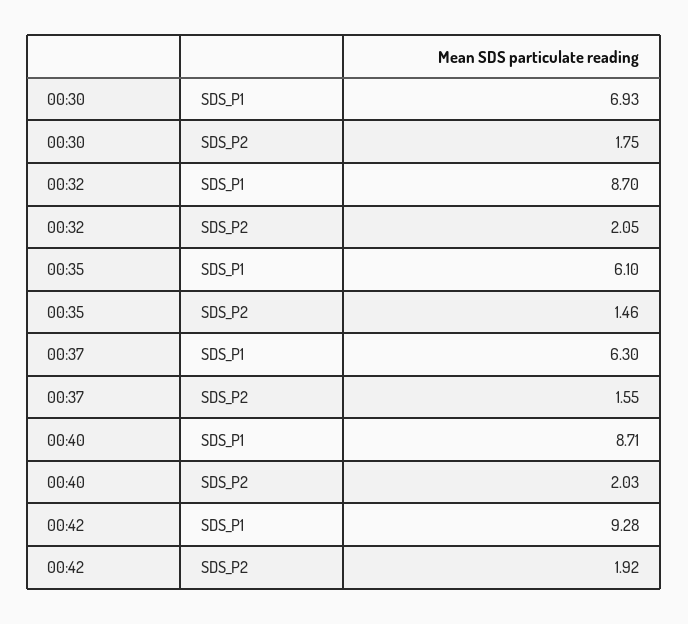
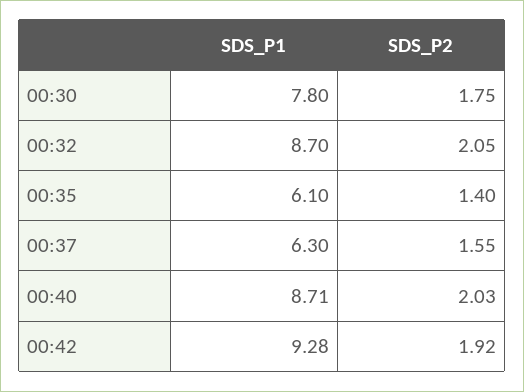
00:30, SDS_P1: 6.93 -> 7.8
00:35, SDS_P2: 1.46 -> 1.4

